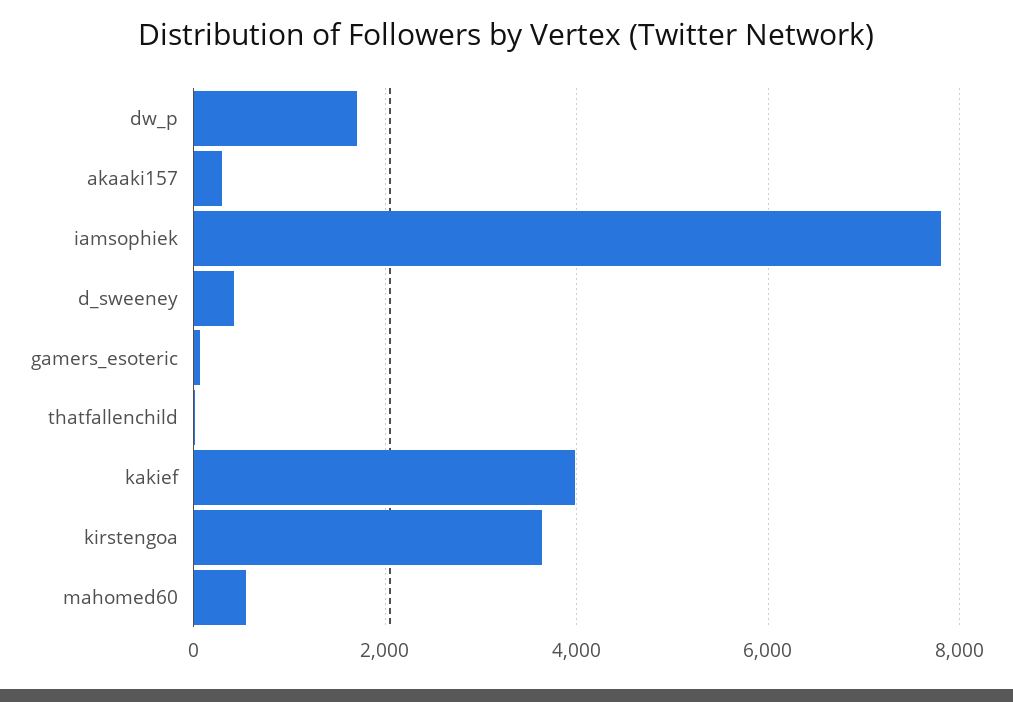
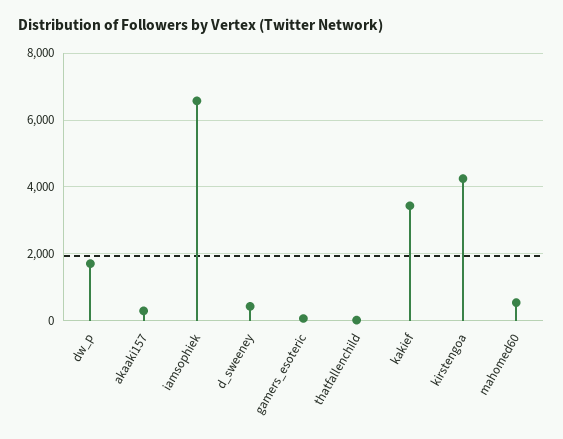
iamsophiek: 7800 -> 6600
kakief: 4000 -> 3400
kirstengoa: 3600 -> 4200

